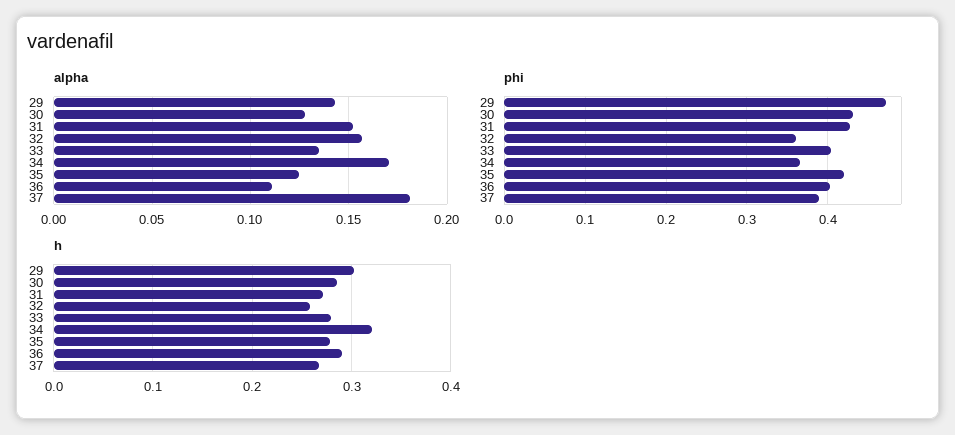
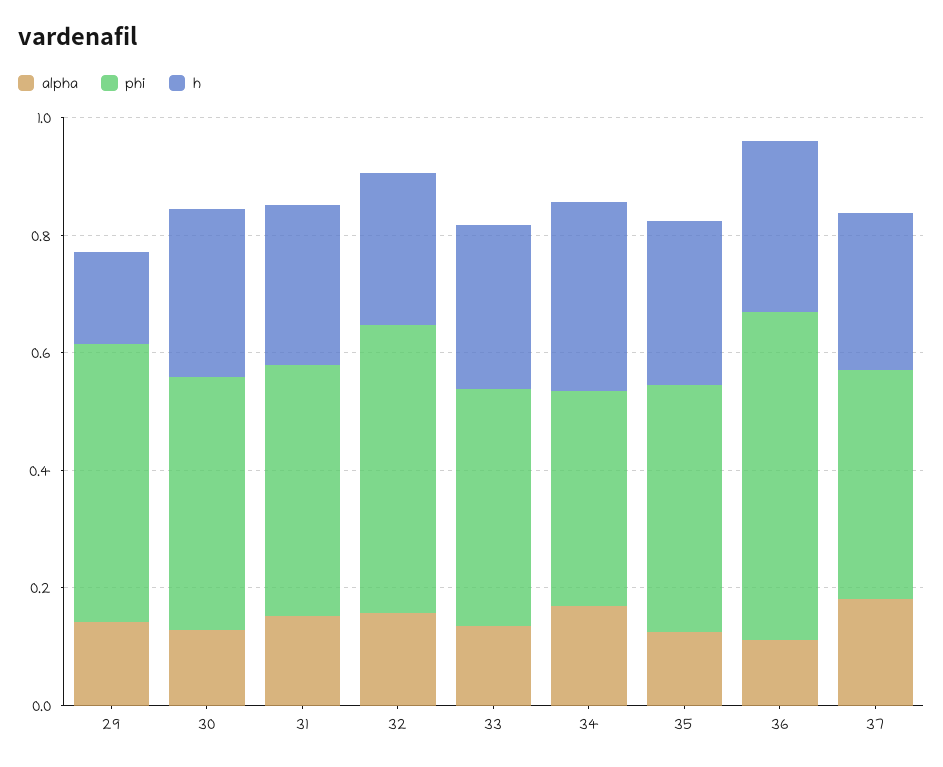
phi, 32: 0.36 -> 0.5
phi, 36: 0.4 -> 0.55
h, 29: 0.3 -> 0.15

